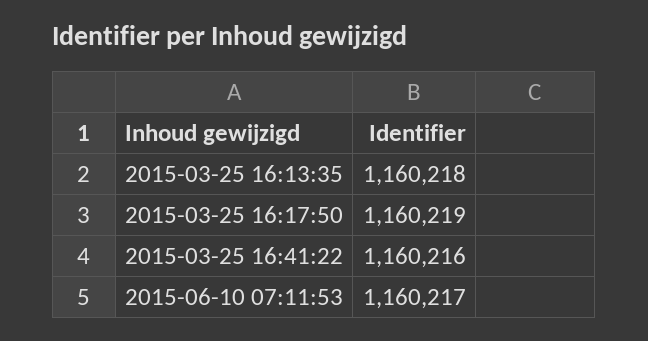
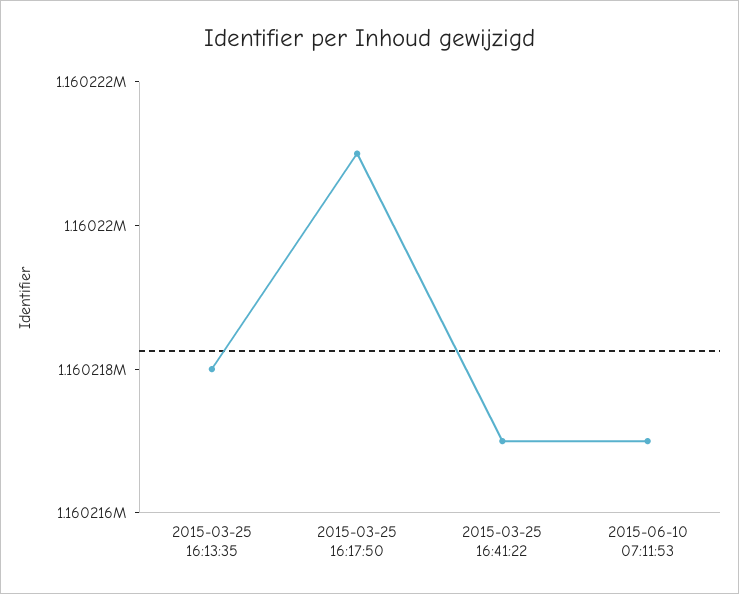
2015-03-25 16:17:50: 1160219 -> 1160221
2015-03-25 16:41:22: 1160216 -> 1160217

